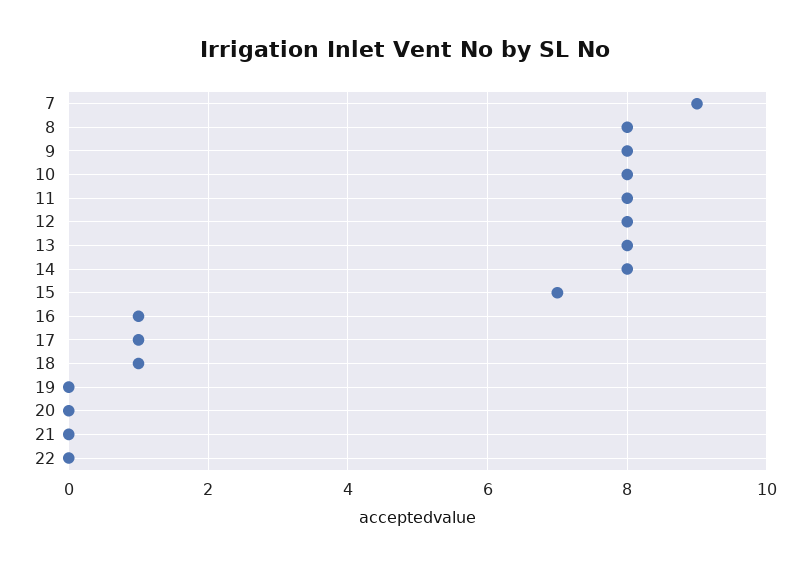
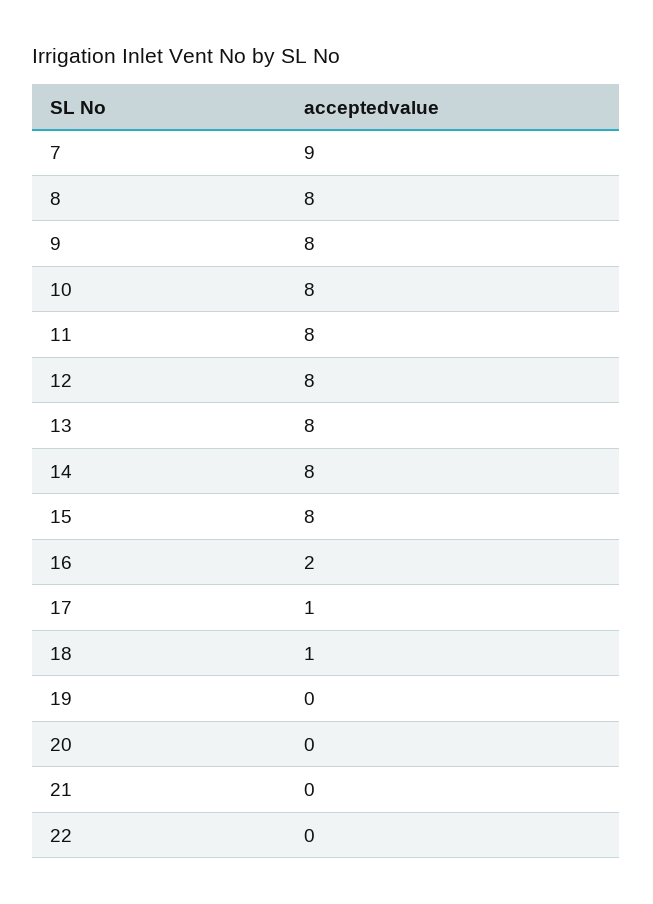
15: 7 -> 8
16: 1 -> 2

